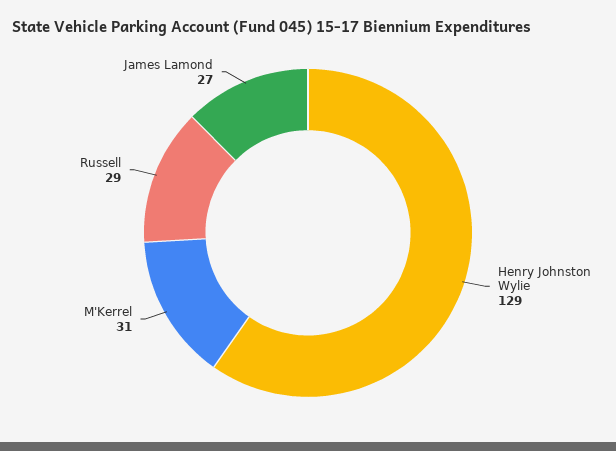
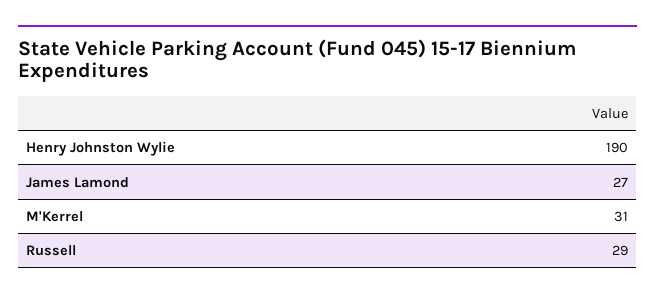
Henry Johnston Wylie: 129 -> 190

